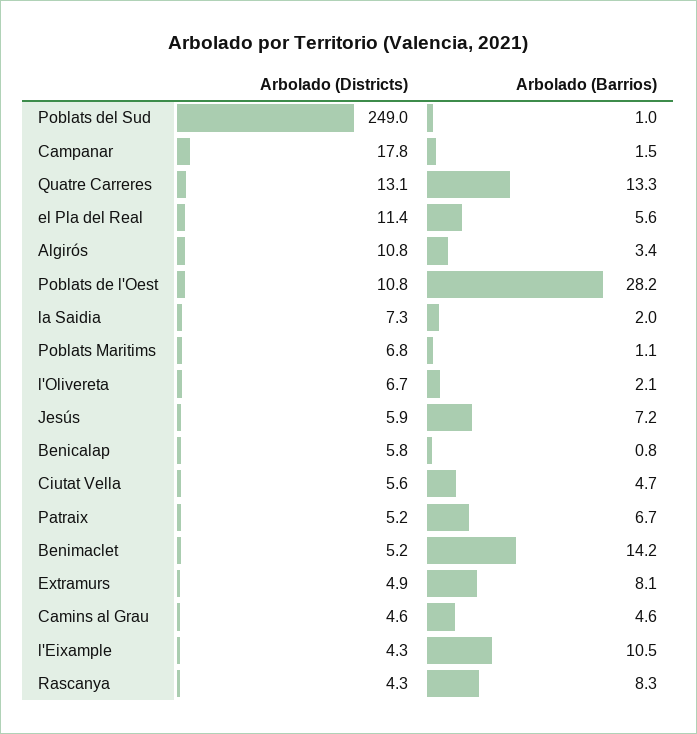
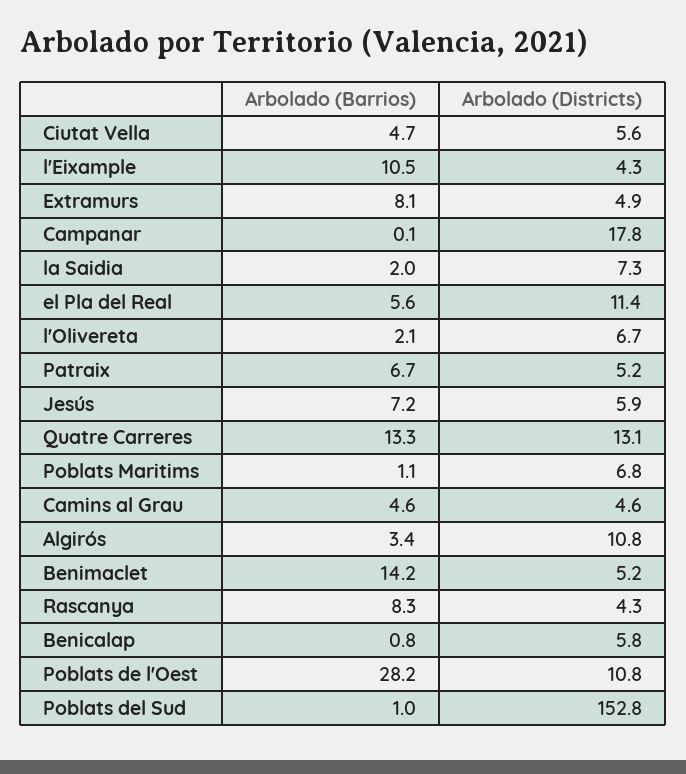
Arbolado (Districts), Poblats del Sud: 249 -> 152.8
Arbolado (Barrios), Campanar: 1.5 -> 0.1

